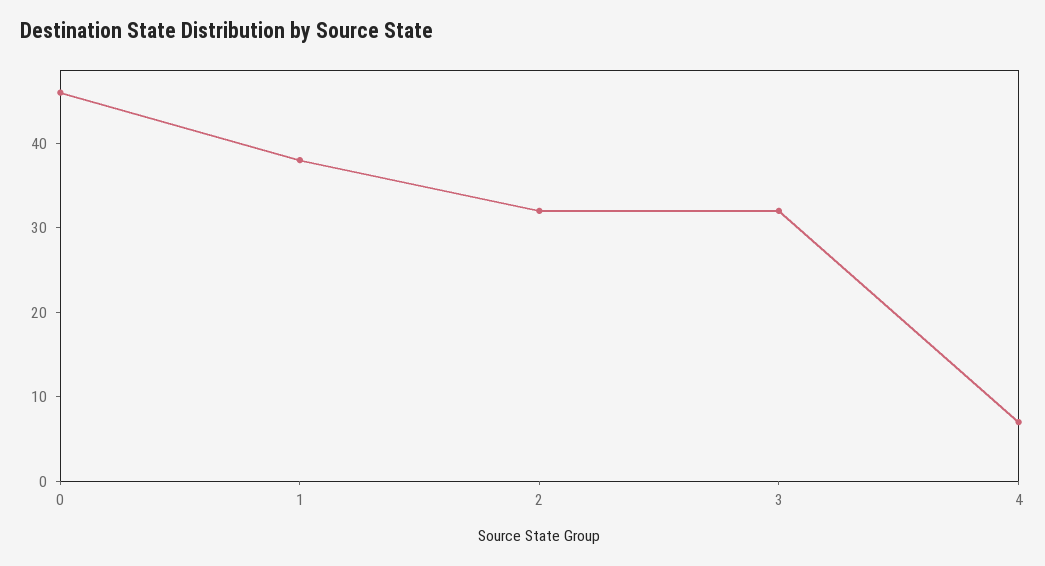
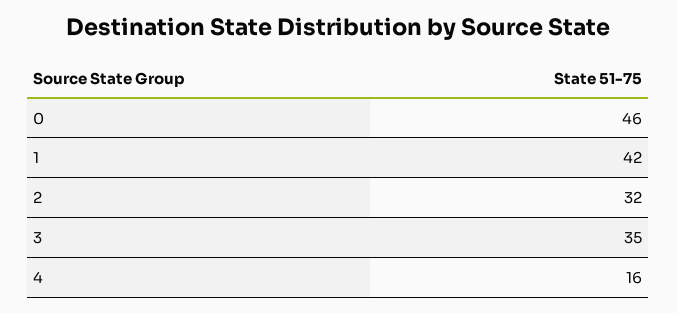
1: 38 -> 42
3: 32 -> 35
4: 7 -> 16

